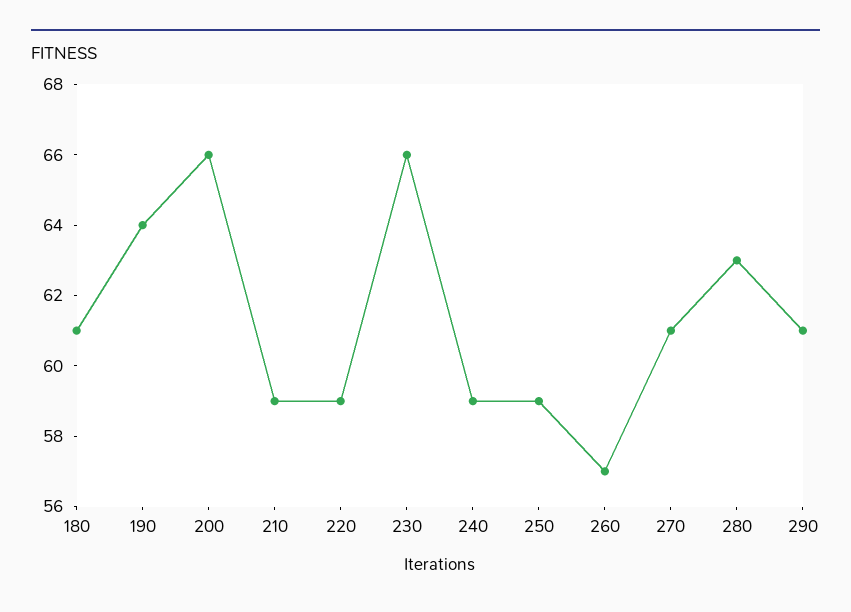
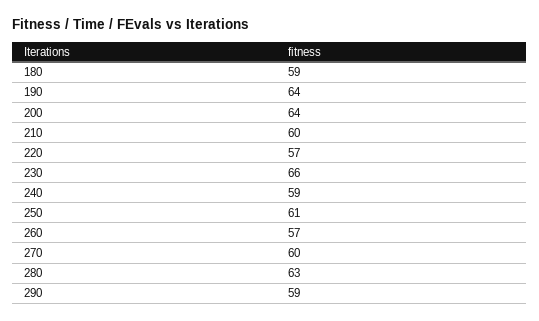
180: 61 -> 59
200: 66 -> 64
210: 59 -> 60
220: 59 -> 57
250: 59 -> 61
270: 61 -> 60
290: 61 -> 59

